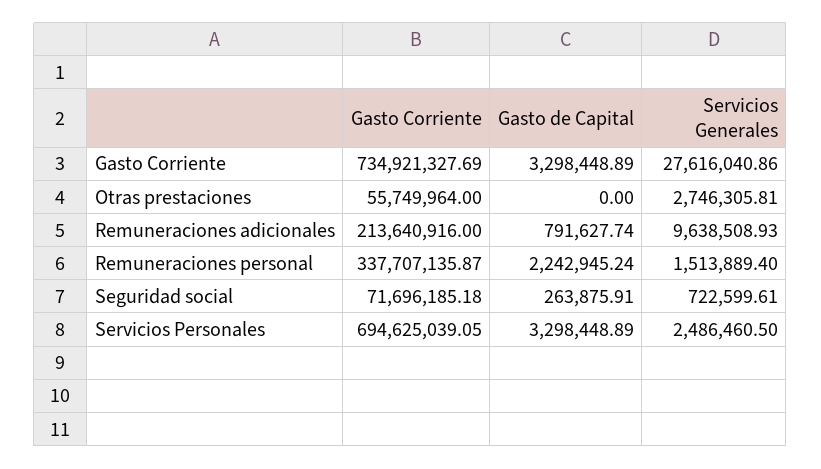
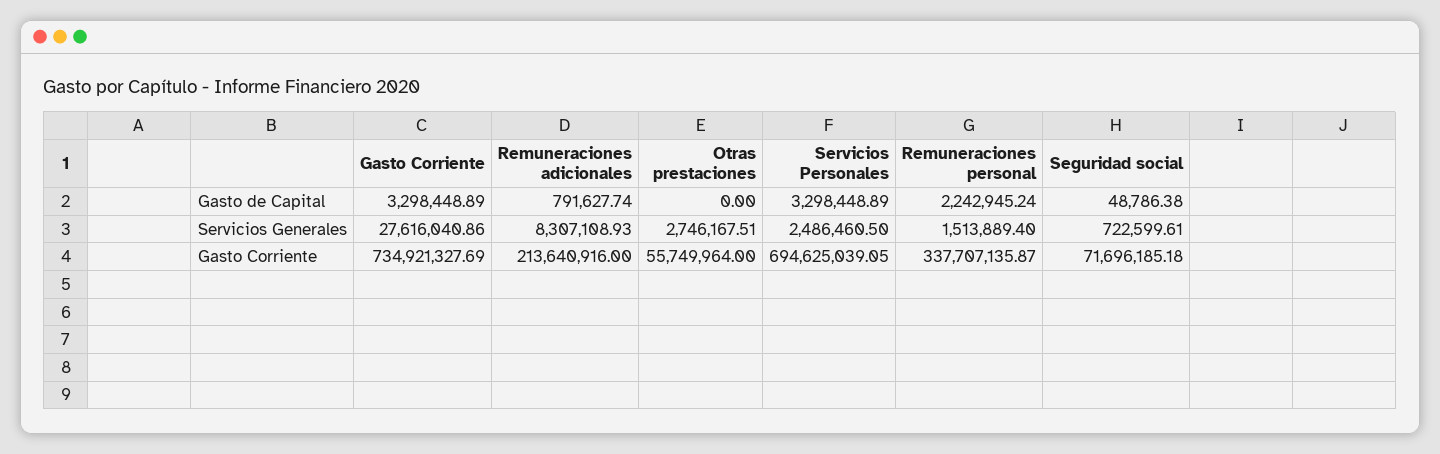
Servicios Generales, Otras prestaciones: 2746305.81 -> 2746167.51
Servicios Generales, Remuneraciones adicionales: 9638508.93 -> 8307108.93
Gasto de Capital, Seguridad social: 263875.91 -> 48786.38

